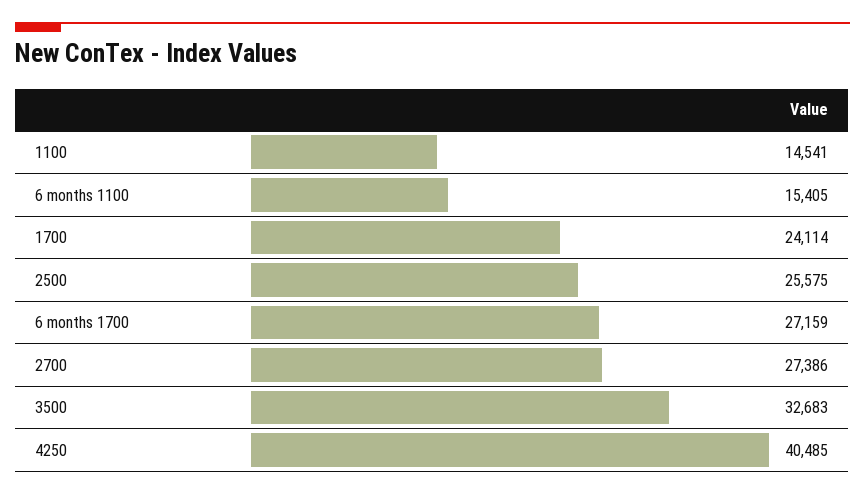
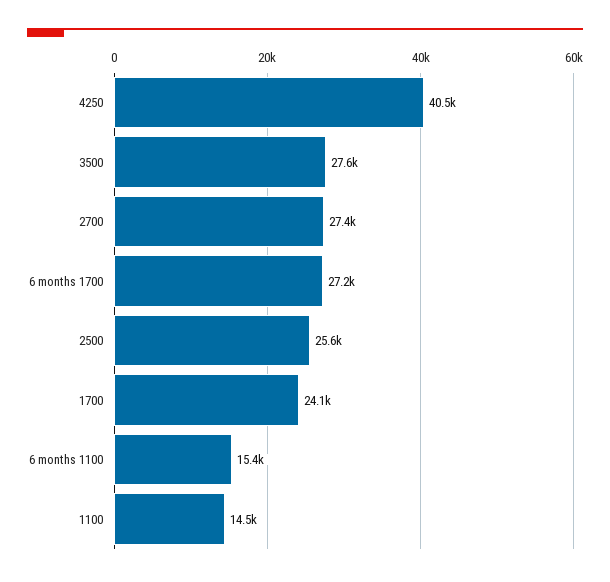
3500: 32683 -> 27600

